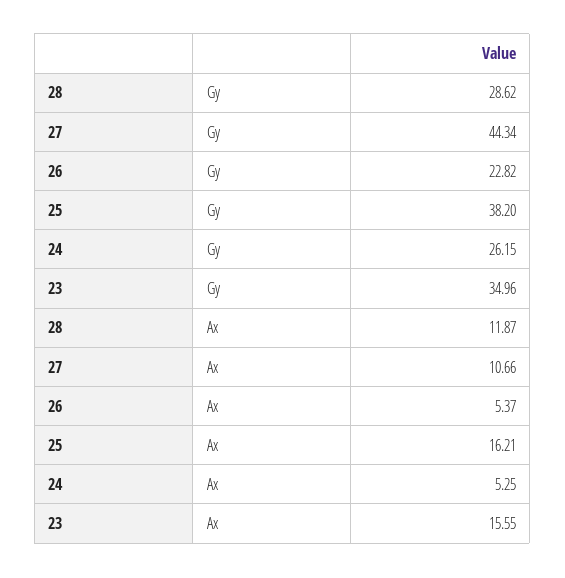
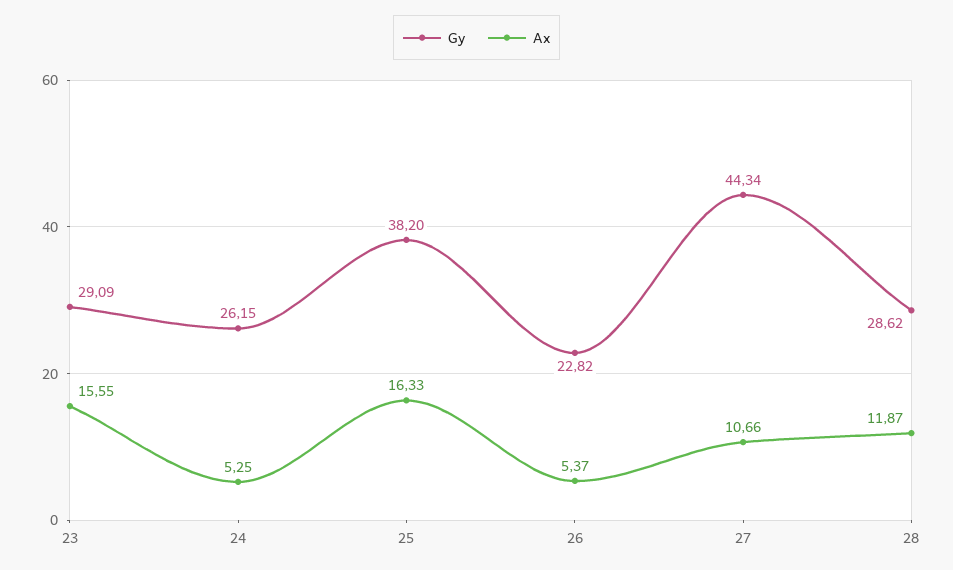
Gy, 23: 34.96 -> 29.09
Ax, 25: 16.21 -> 16.33

